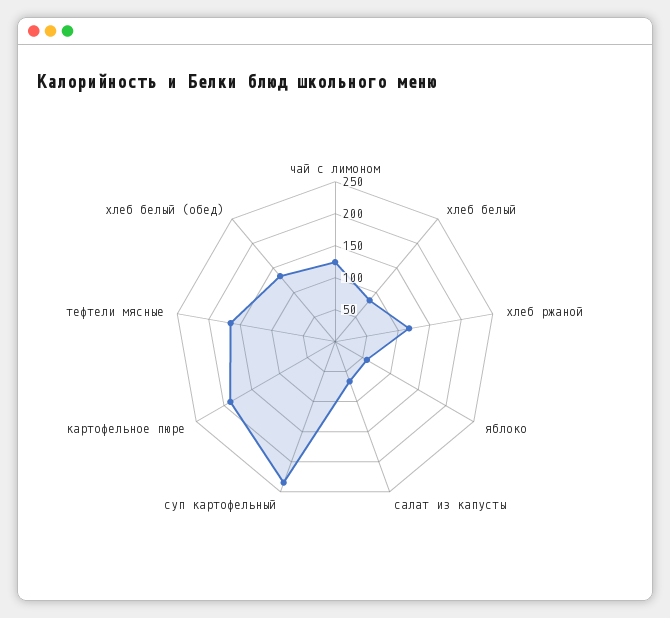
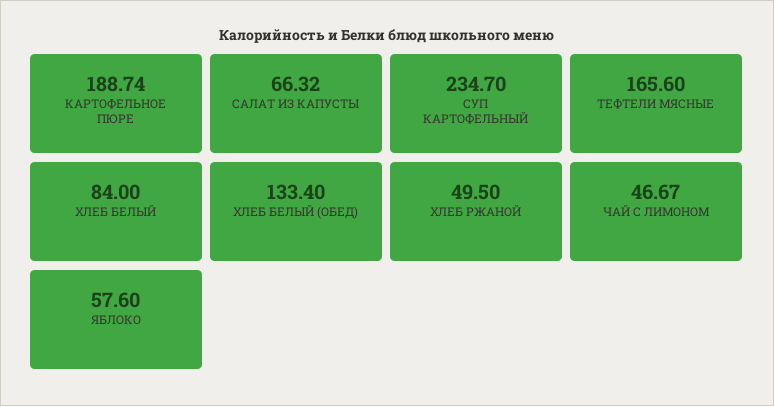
чай с лимоном: 125 -> 46.67
хлеб ржаной: 125 -> 49.5

